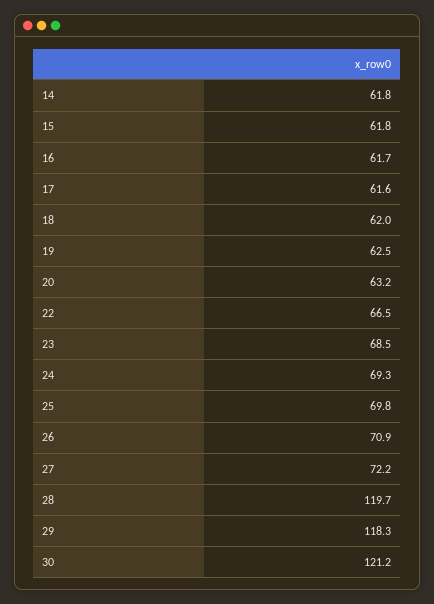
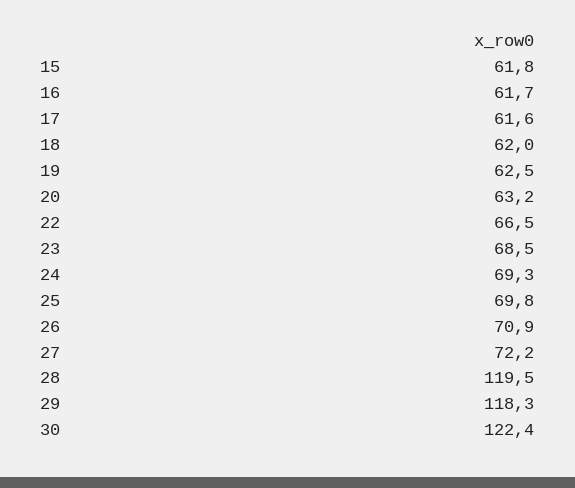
14: 61.8 -> none
28: 119.7 -> 119.5
30: 121.2 -> 122.4

